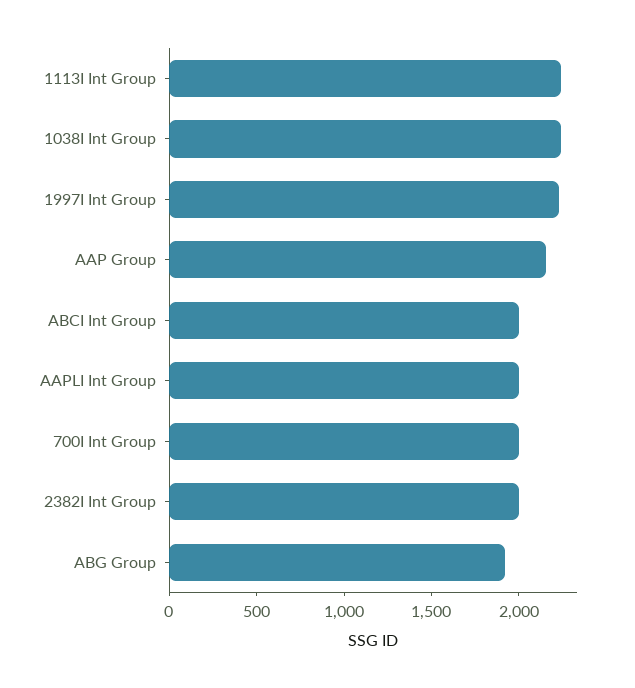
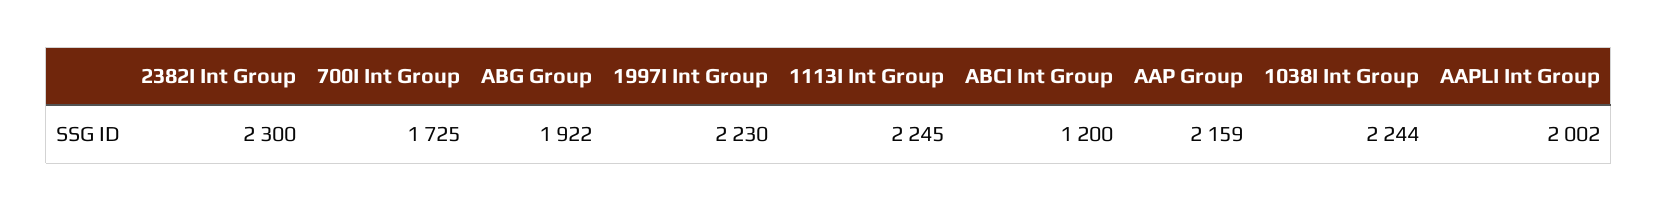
ABCI Int Group: 2000 -> 1200
700I Int Group: 2000 -> 1725
2382I Int Group: 2000 -> 2300

